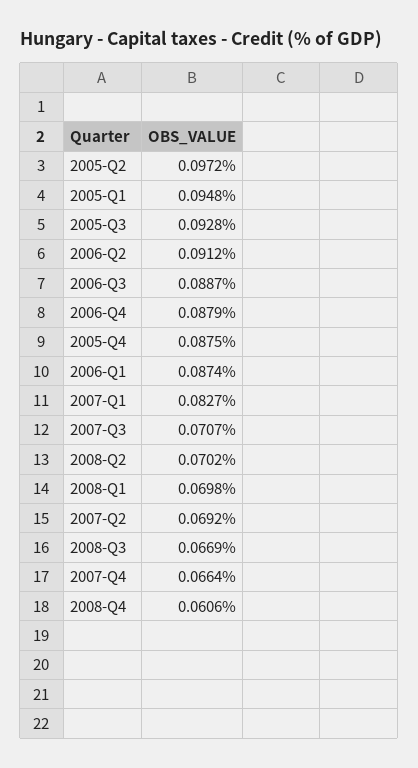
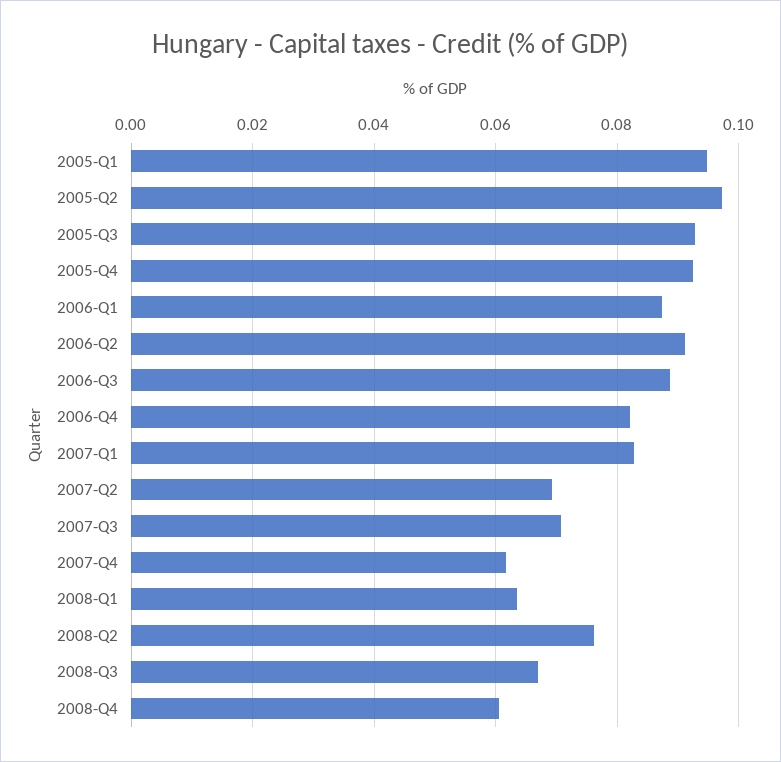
2006-Q4: 0.0879 -> 0.082
2005-Q4: 0.0875 -> 0.092
2008-Q2: 0.0702 -> 0.076
2008-Q1: 0.0698 -> 0.064
2007-Q4: 0.0664 -> 0.062

